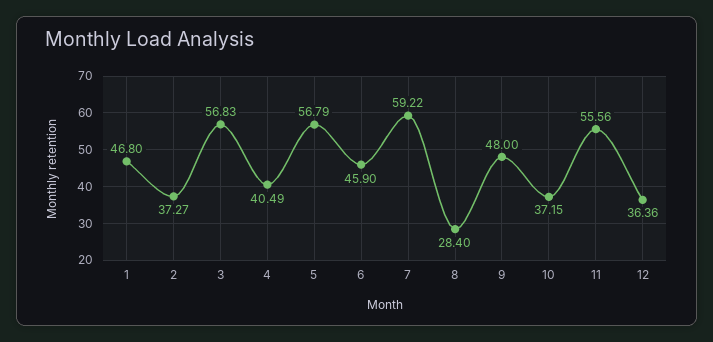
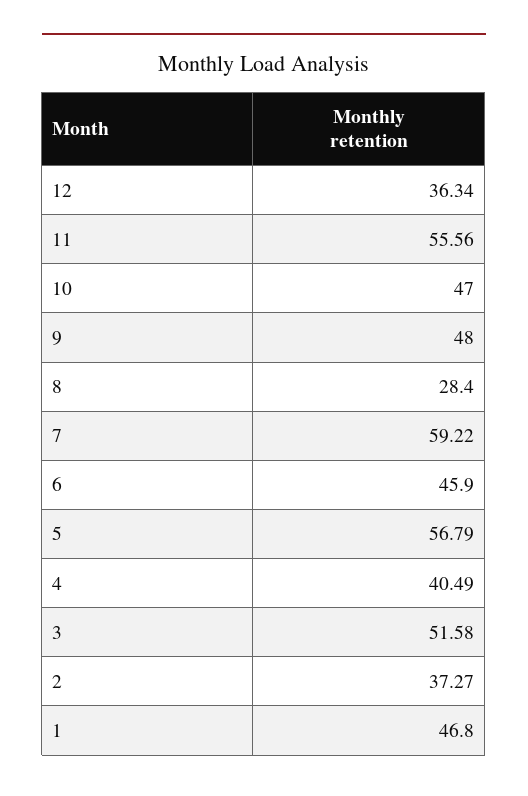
3: 56.83 -> 51.58
10: 37.15 -> 47
12: 36.36 -> 36.34

